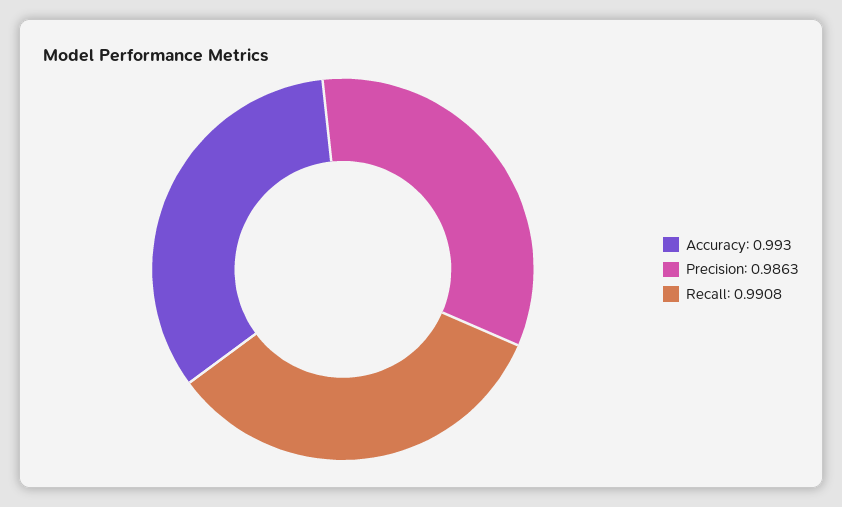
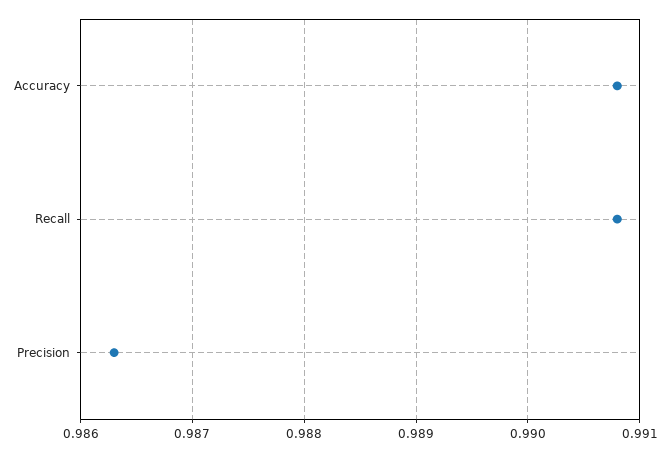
Accuracy: 0.993 -> 0.9908

